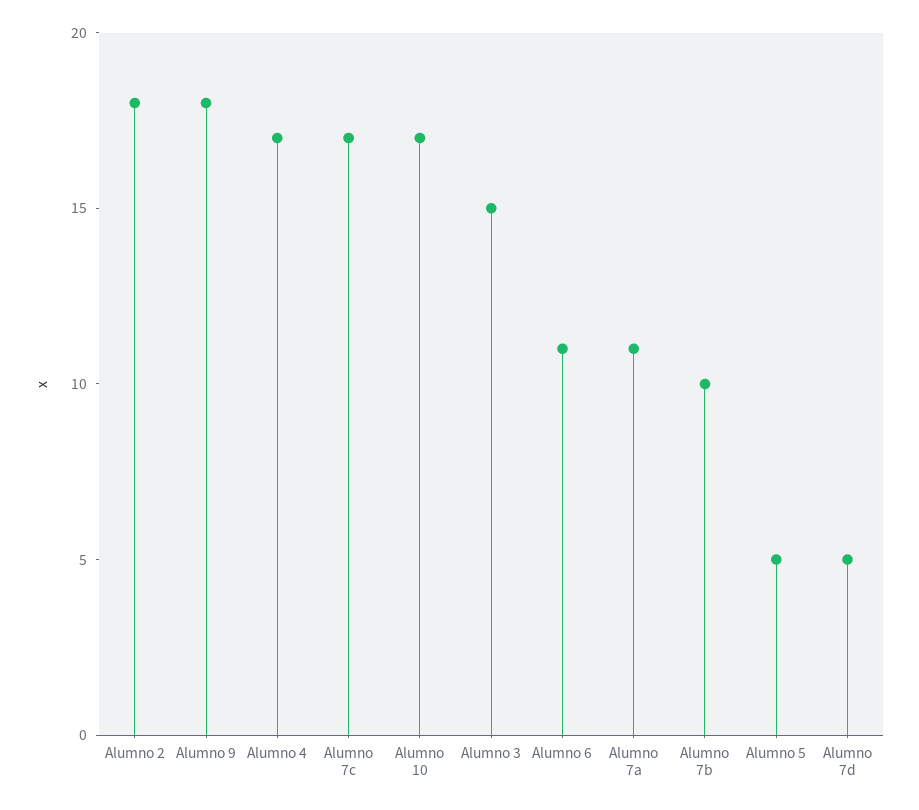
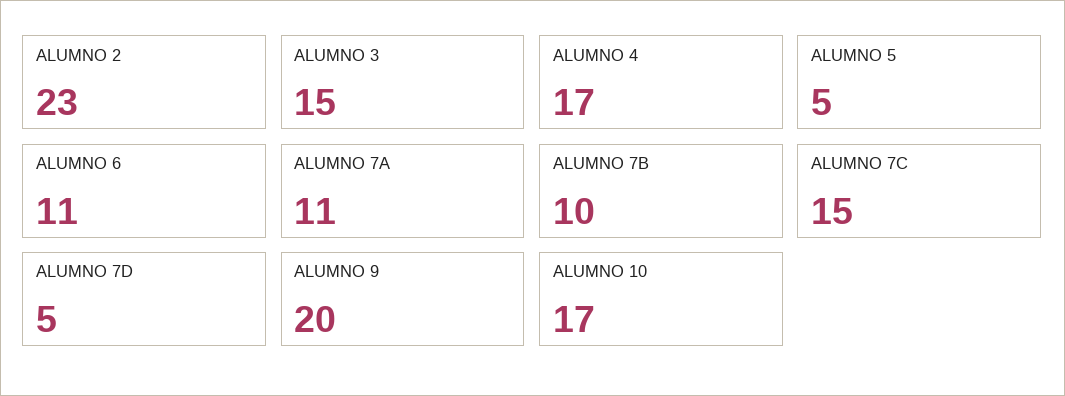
Alumno 2: 18 -> 23
Alumno 9: 18 -> 20
Alumno 7c: 17 -> 15

